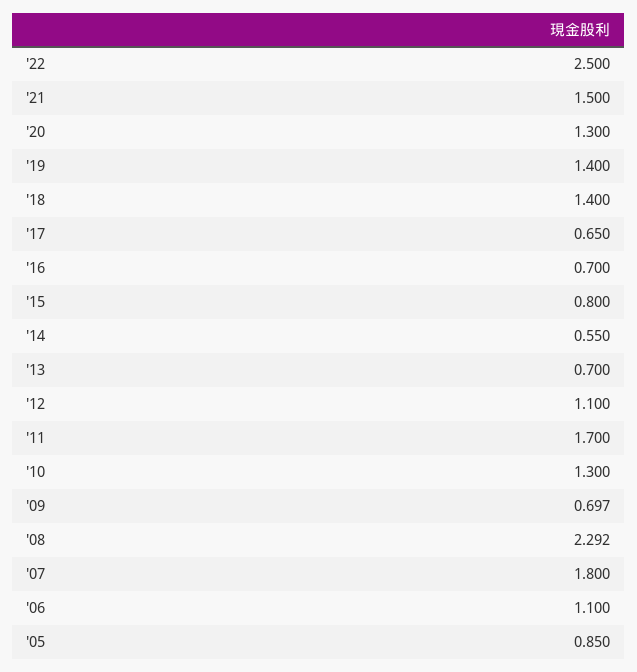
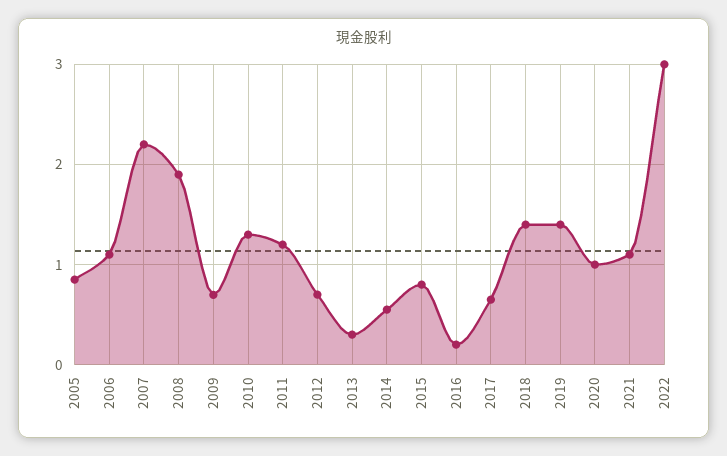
'22: 2.5 -> 3
'21: 1.5 -> 1.1
'20: 1.3 -> 1
'16: 0.7 -> 0.2
'13: 0.7 -> 0.3
'12: 1.1 -> 0.7
'11: 1.7 -> 1.2
'08: 2.292 -> 1.9
'07: 1.8 -> 2.2

